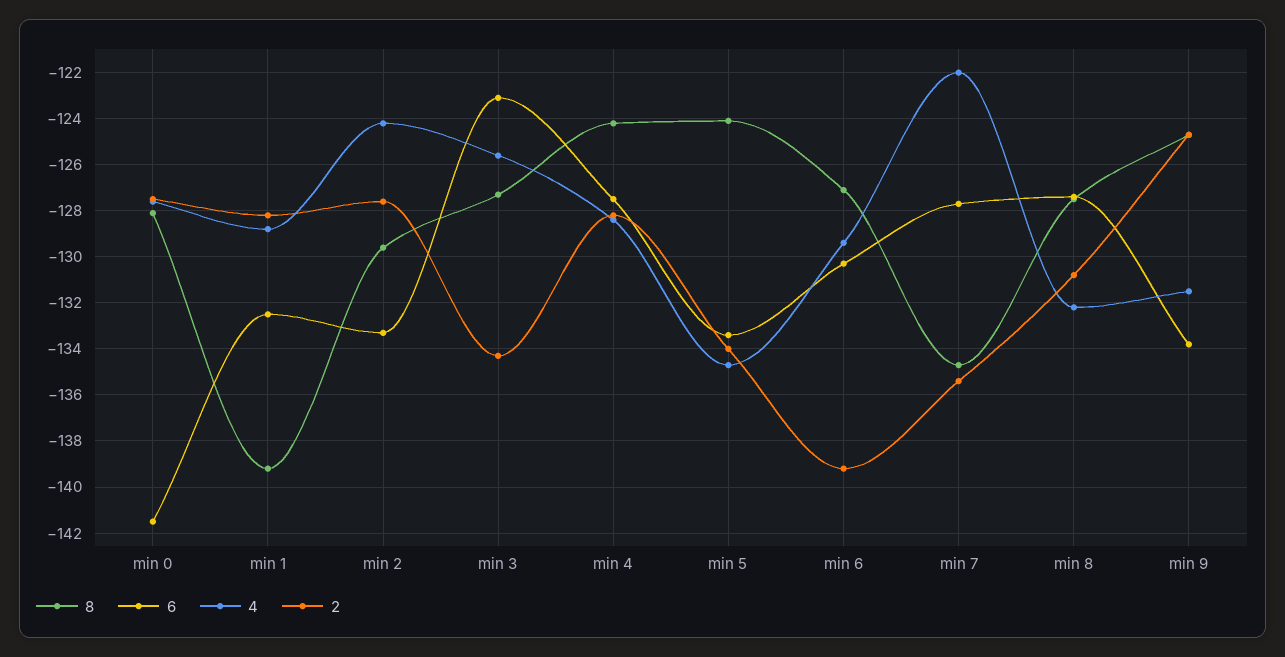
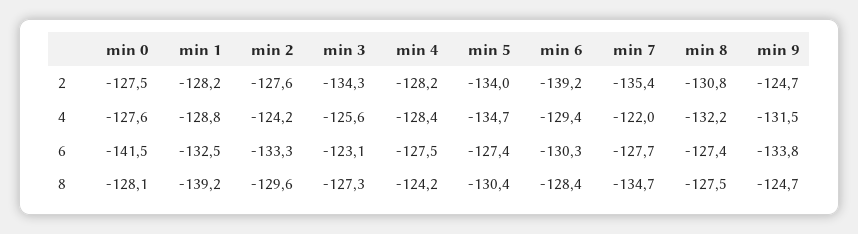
8, min 5: -124 -> -130.4
6, min 5: -133.5 -> -127.4
8, min 6: -127 -> -128.4

